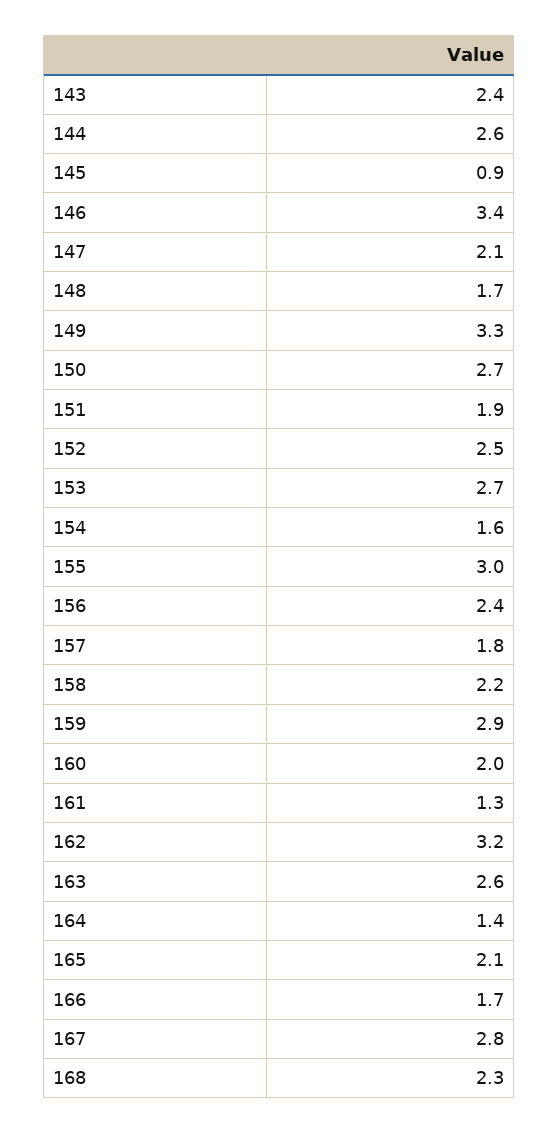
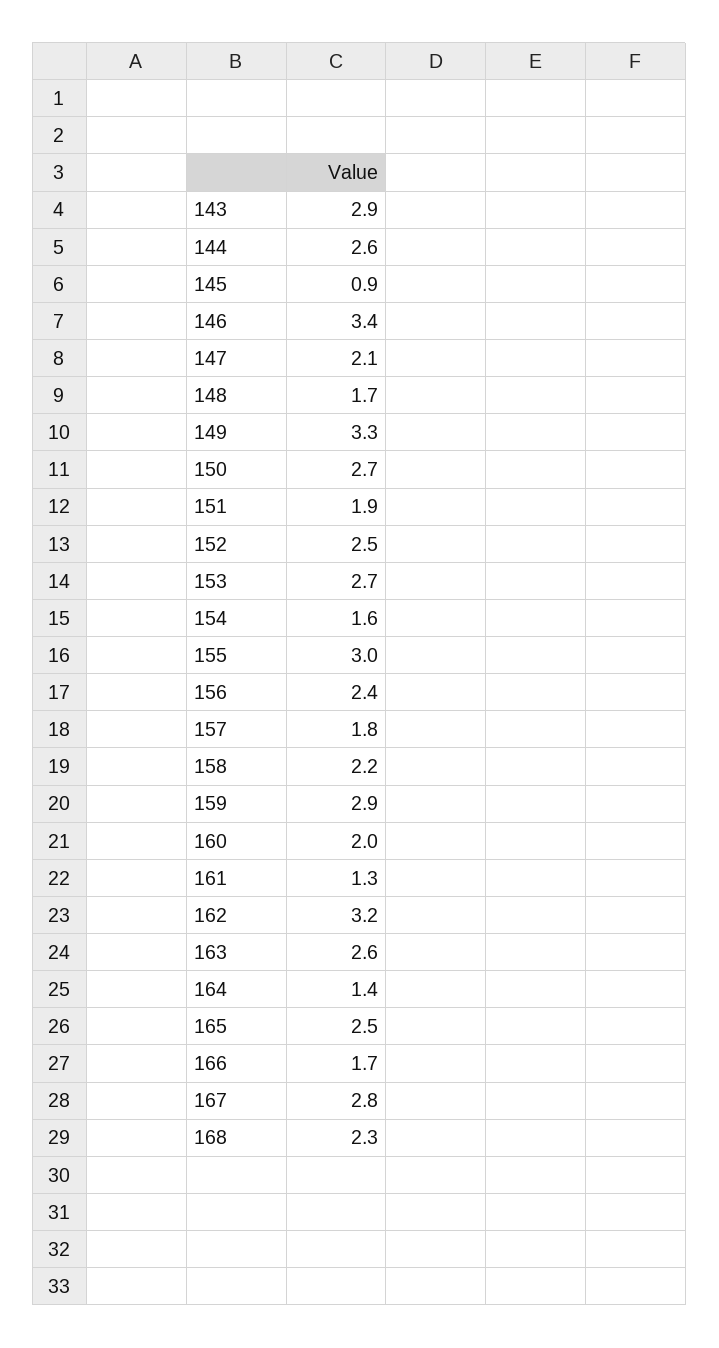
143: 2.4 -> 2.9
165: 2.1 -> 2.5

